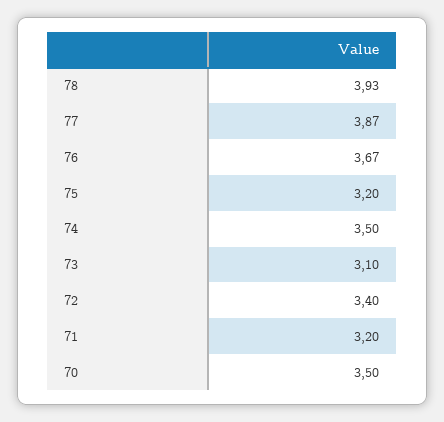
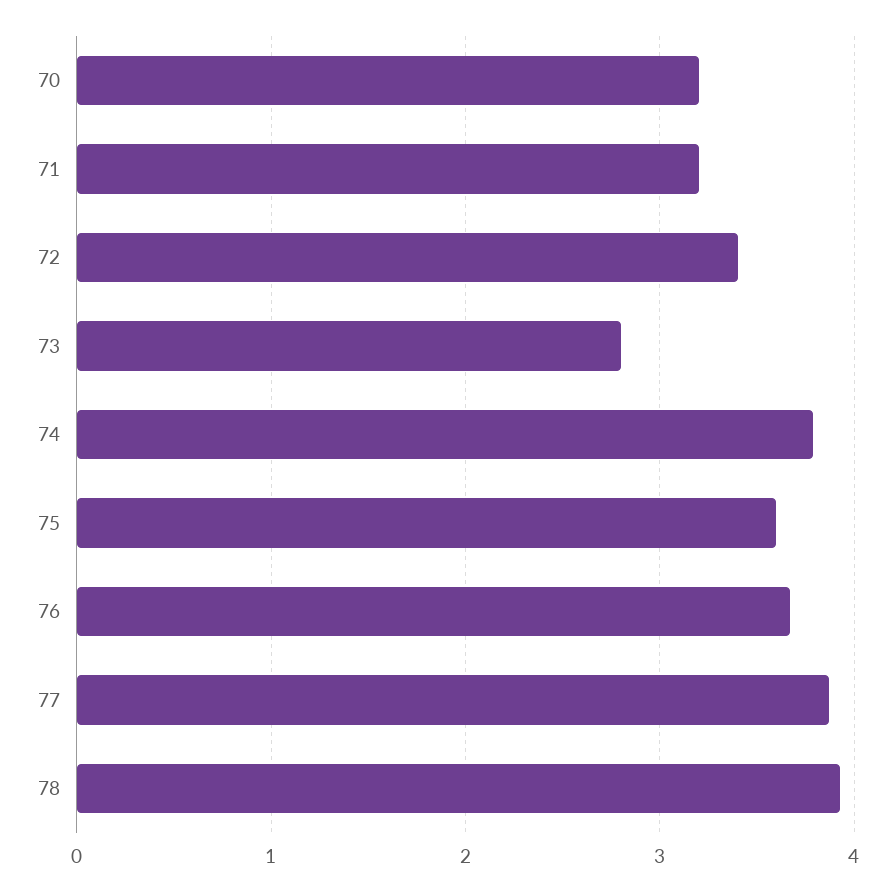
75: 3.2 -> 3.6
74: 3.5 -> 3.8
73: 3.1 -> 2.8
70: 3.5 -> 3.2

